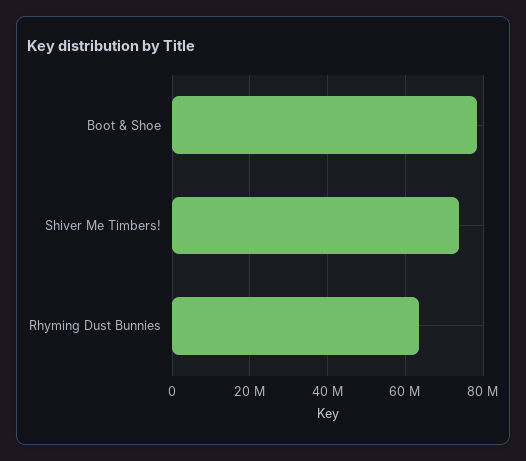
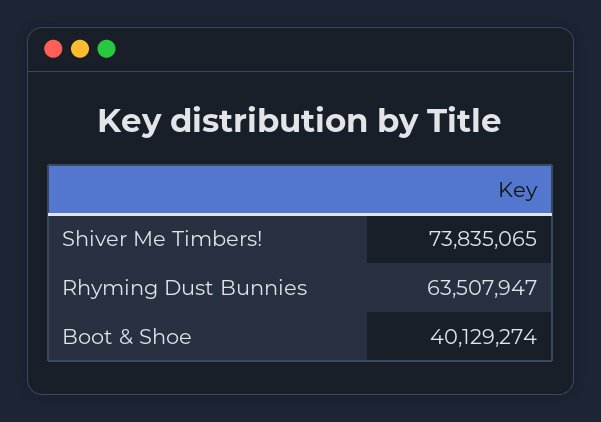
Boot & Shoe: 78000000 -> 40129274

